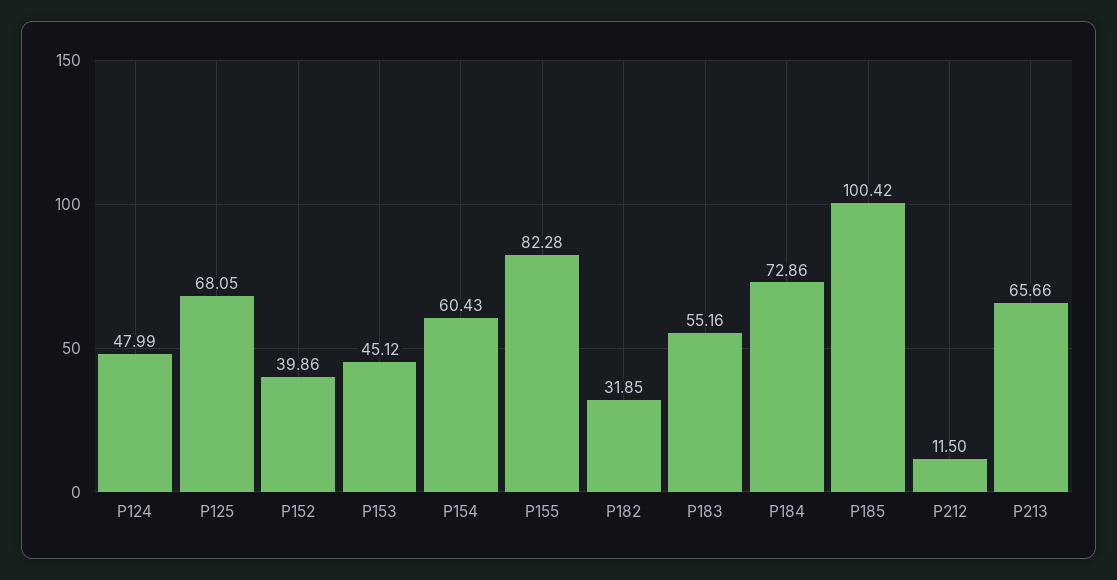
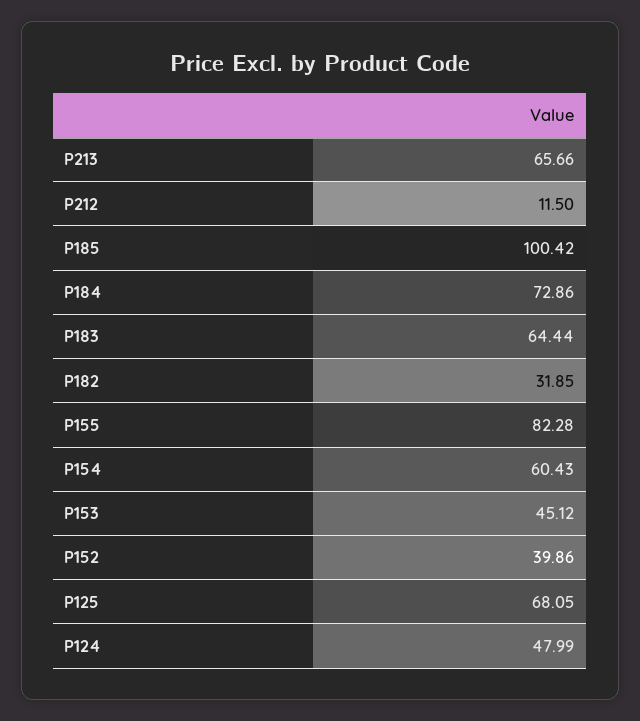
P183: 55.16 -> 64.44

